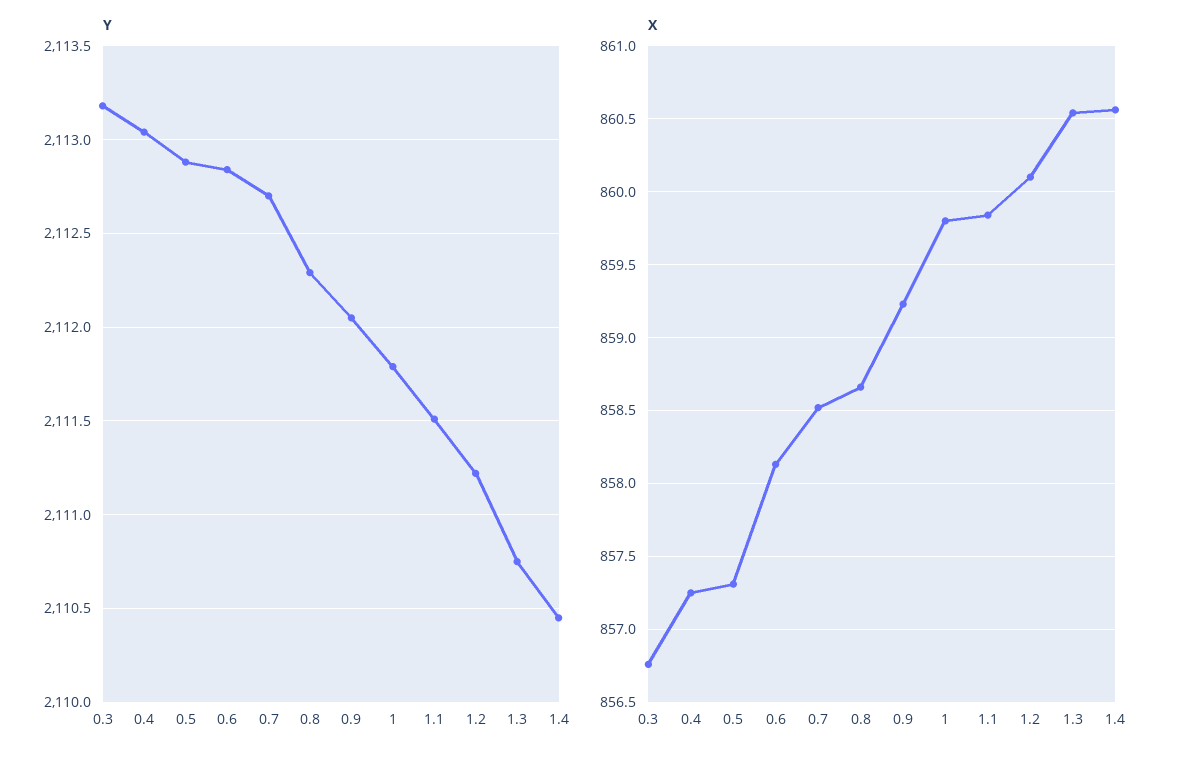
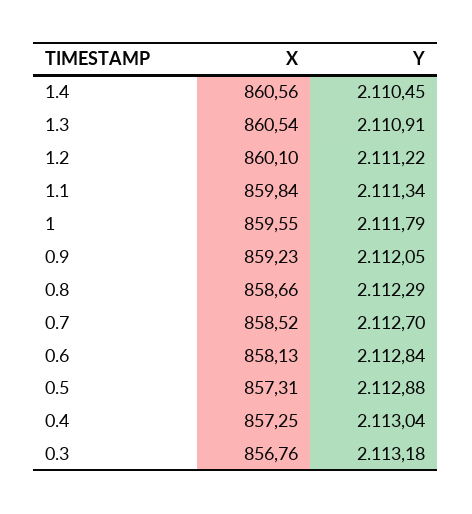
Y, 1.1: 2111.5 -> 2111.34
Y, 1.3: 2110.75 -> 2110.91
X, 1: 859.8 -> 859.55

